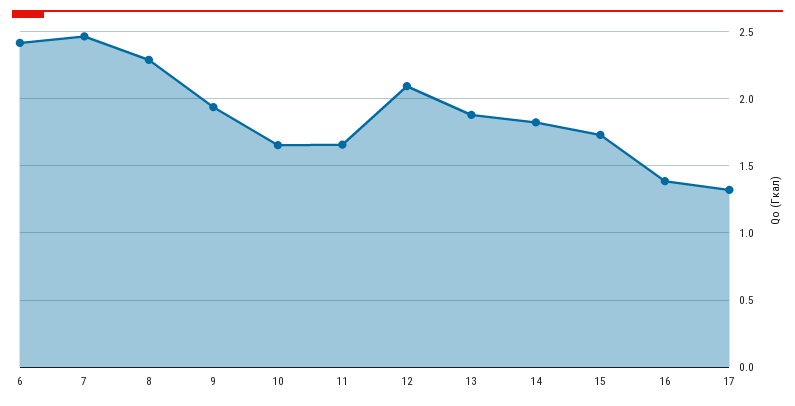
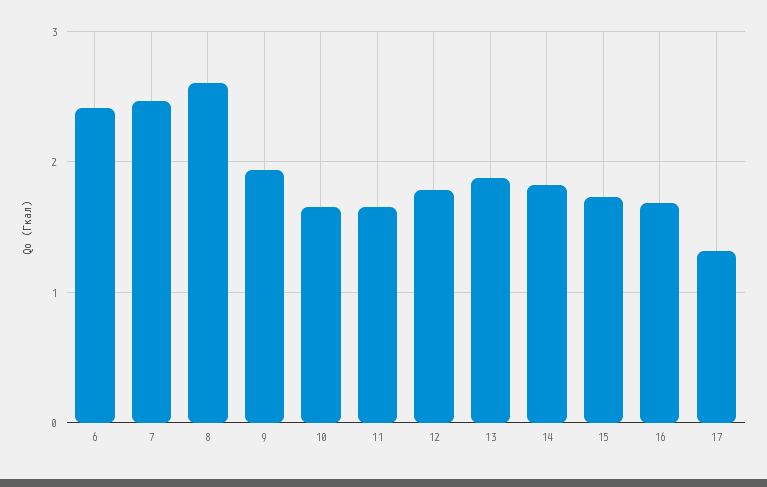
8: 2.3 -> 2.6
12: 2.1 -> 1.8
16: 1.4 -> 1.7

